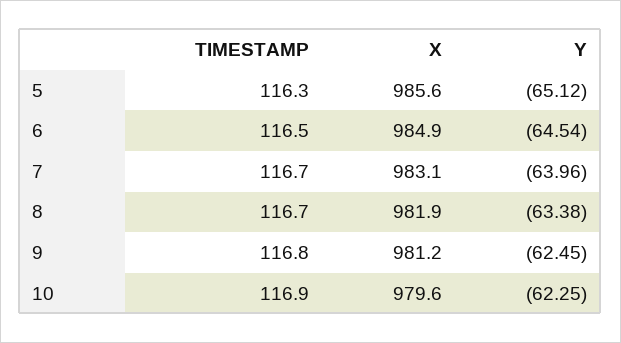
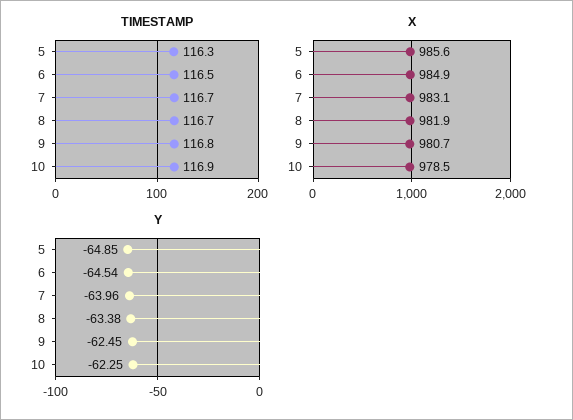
Y, 5: -65.12 -> -64.85
X, 9: 981.2 -> 980.7
X, 10: 979.6 -> 978.5

